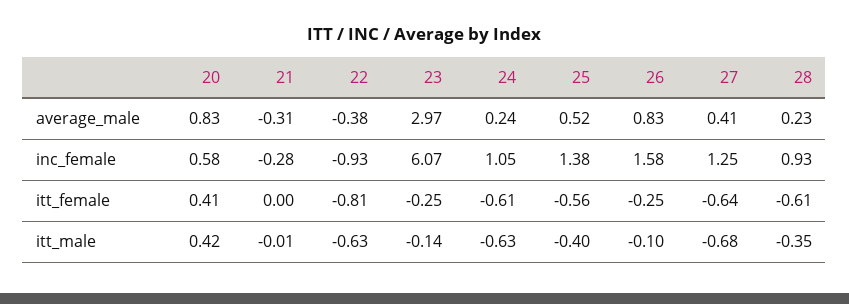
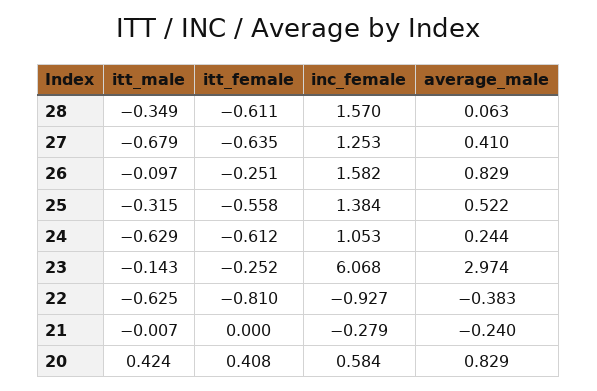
21, average_male: -0.31 -> -0.24
28, average_male: 0.23 -> 0.063
28, inc_female: 0.93 -> 1.57
25, itt_male: -0.4 -> -0.315

